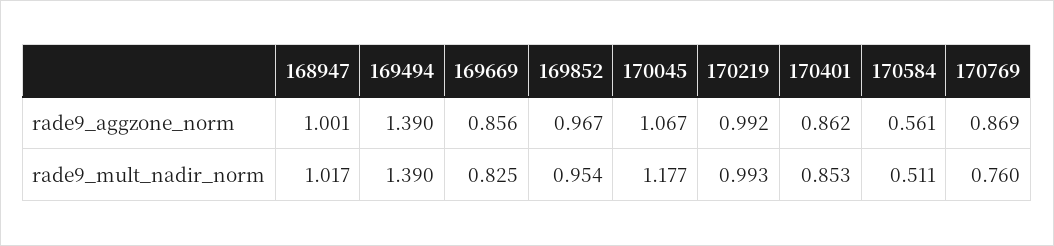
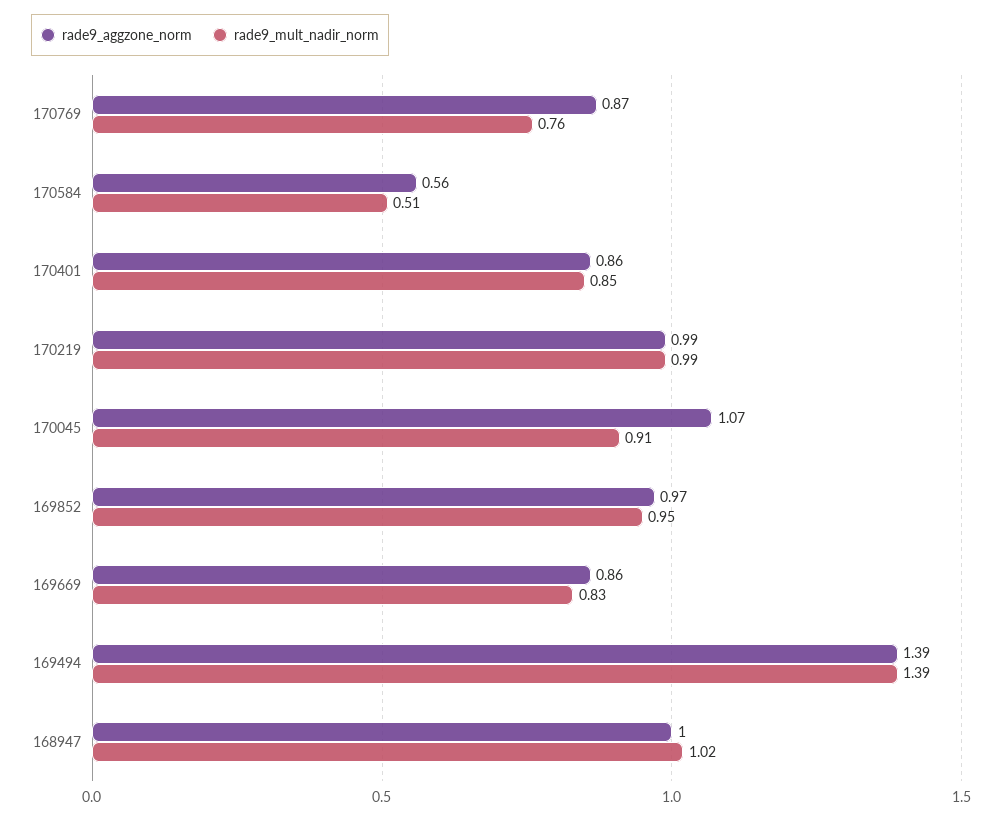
rade9_mult_nadir_norm, 170045: 1.177 -> 0.91

